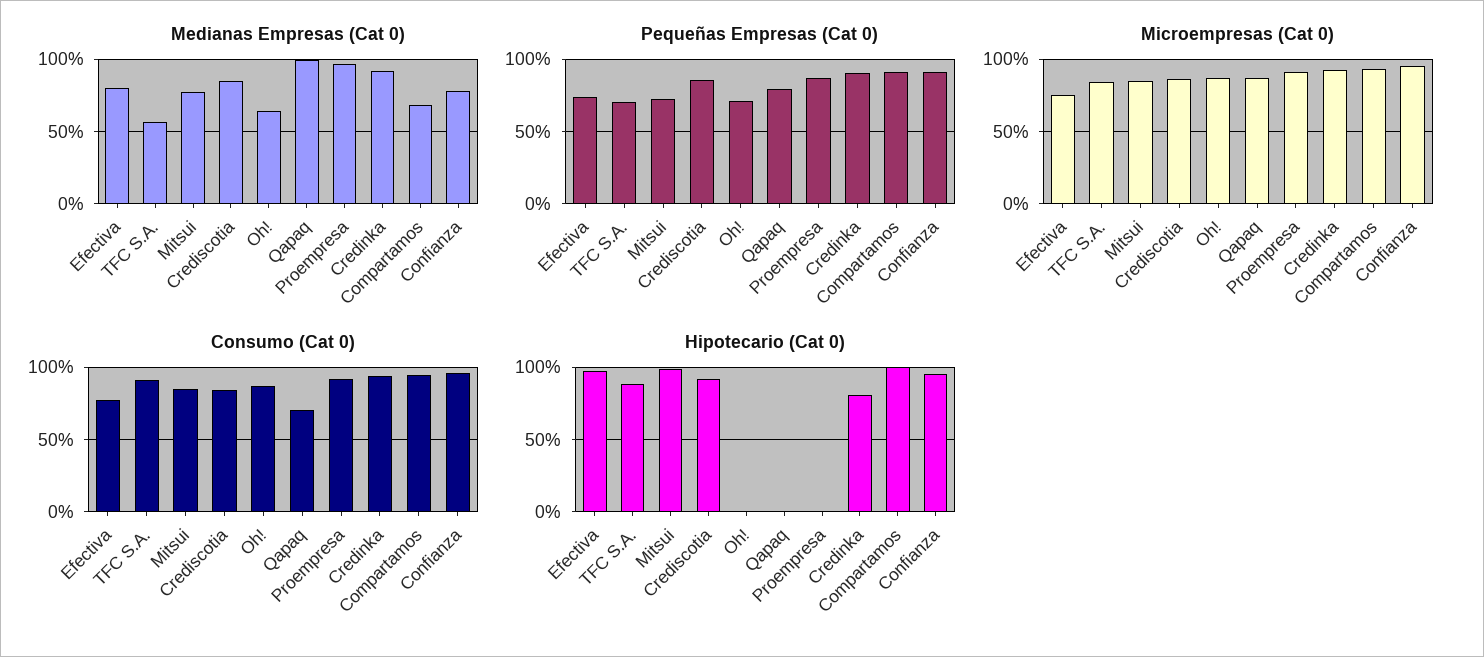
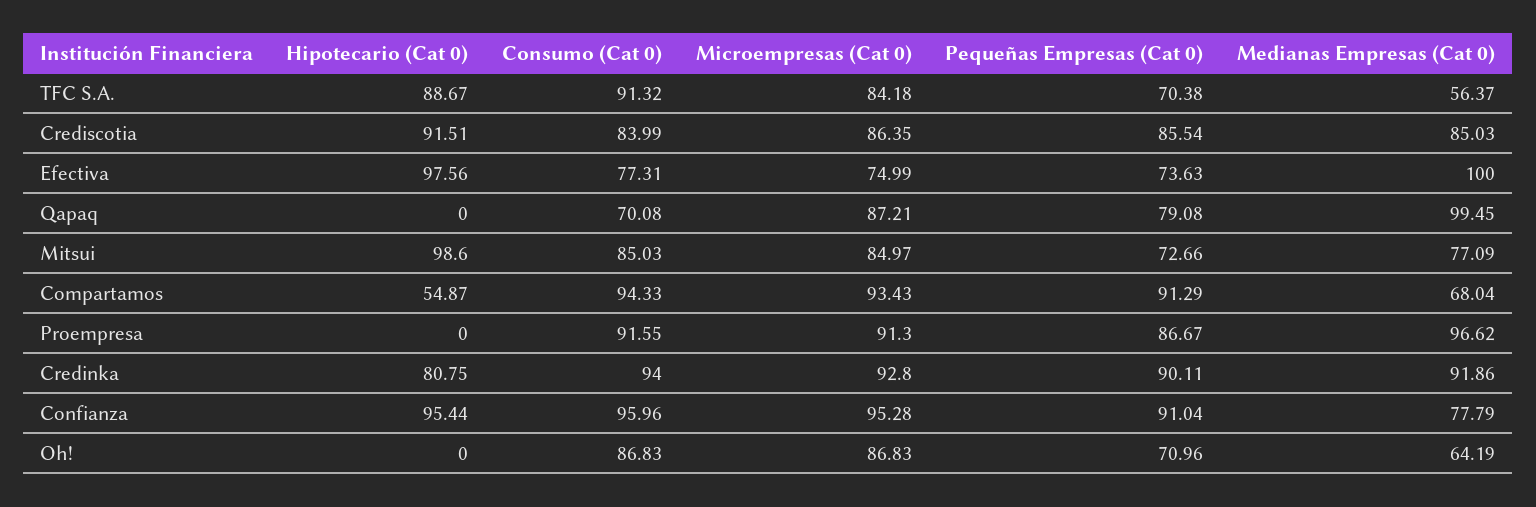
Medianas Empresas (Cat 0), Efectiva: 80 -> 100
Hipotecario (Cat 0), Compartamos: 100 -> 54.87

